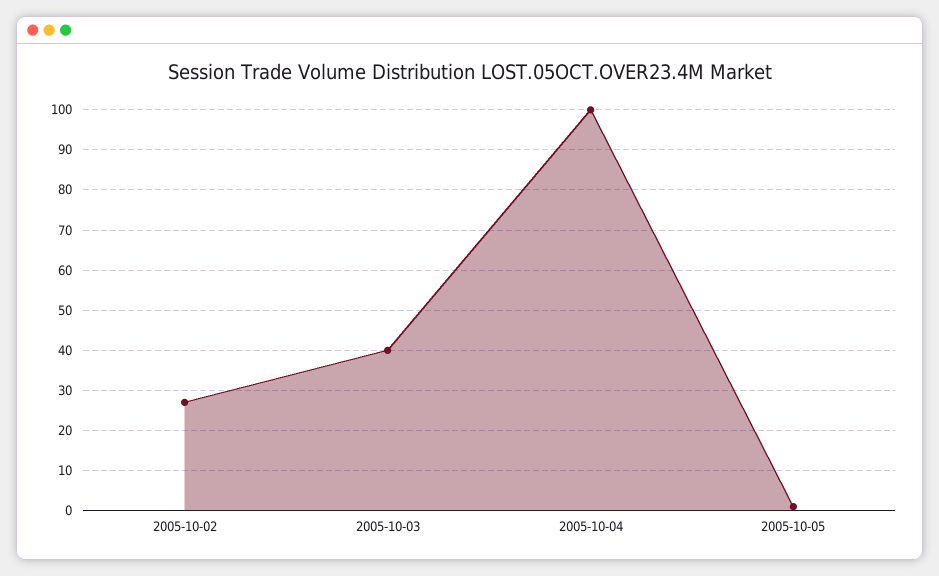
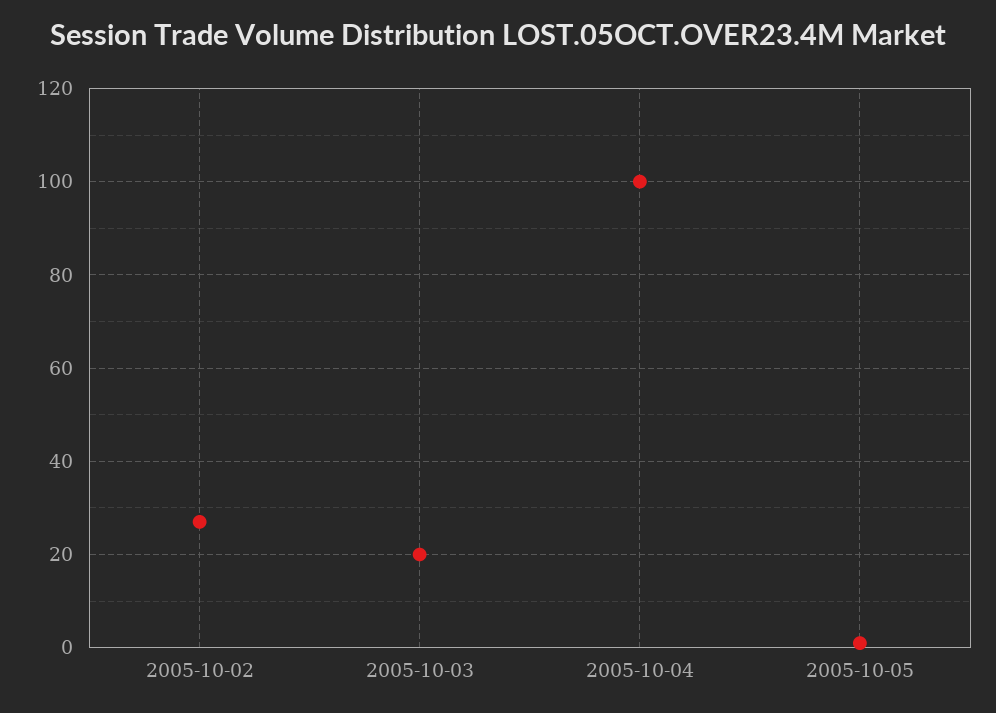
2005-10-03: 40 -> 20

